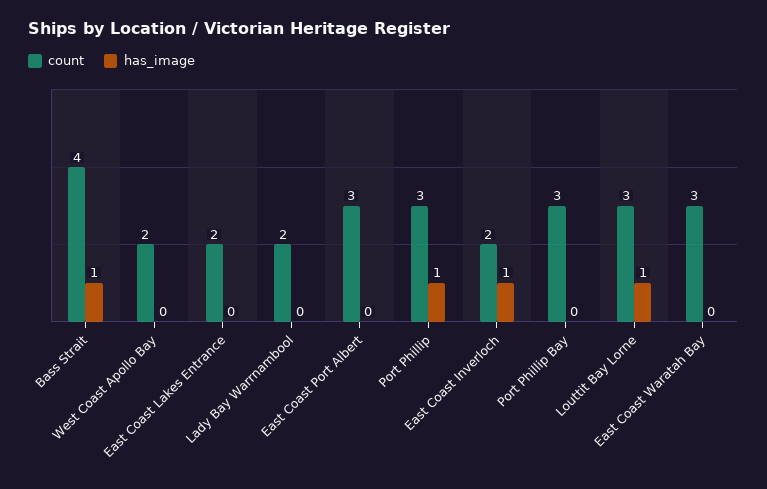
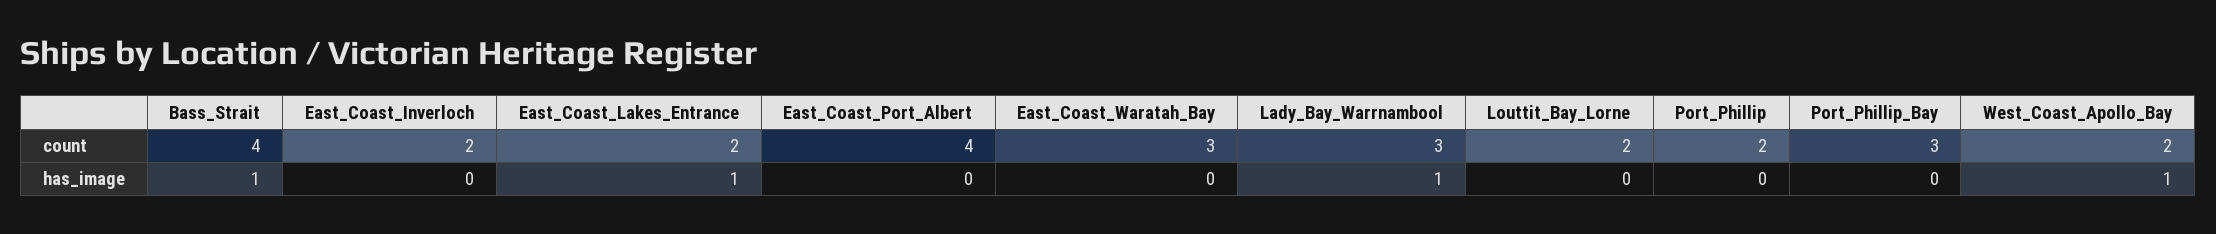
has_image, West Coast Apollo Bay: 0 -> 1
has_image, East Coast Lakes Entrance: 0 -> 1
count, Lady Bay Warrnambool: 2 -> 3
has_image, Lady Bay Warrnambool: 0 -> 1
count, East Coast Port Albert: 3 -> 4
count, Port Phillip: 3 -> 2
has_image, Port Phillip: 1 -> 0
has_image, East Coast Inverloch: 1 -> 0
count, Louttit Bay Lorne: 3 -> 2
has_image, Louttit Bay Lorne: 1 -> 0

